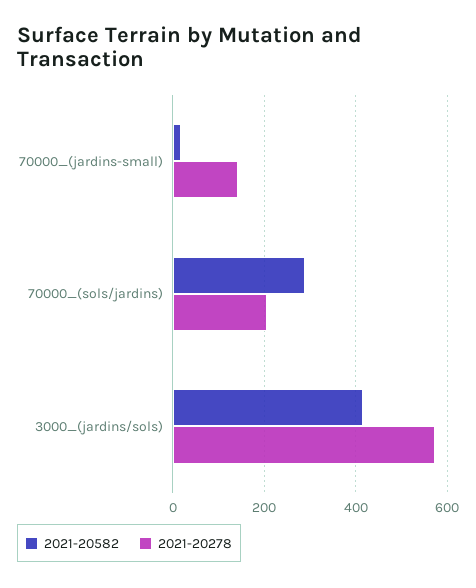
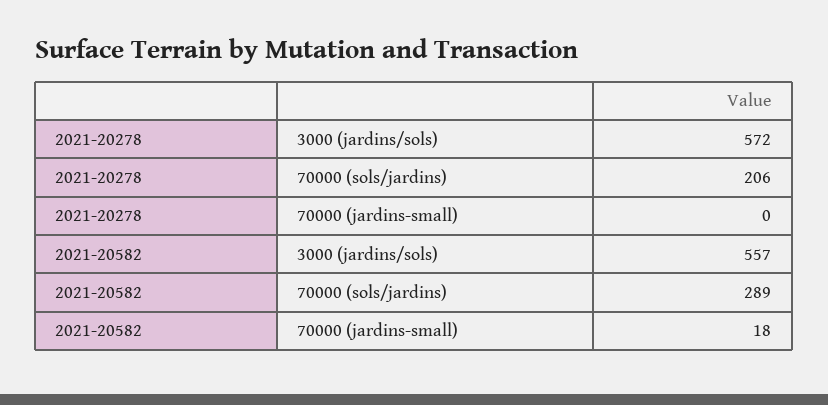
2021-20278, 70000_(jardins-small): 140 -> 0
2021-20582, 3000_(jardins/sols): 420 -> 557

